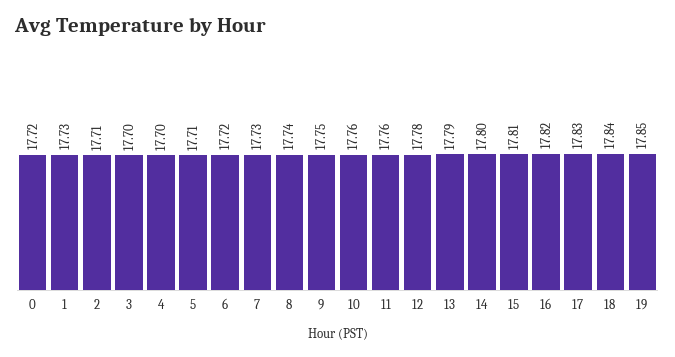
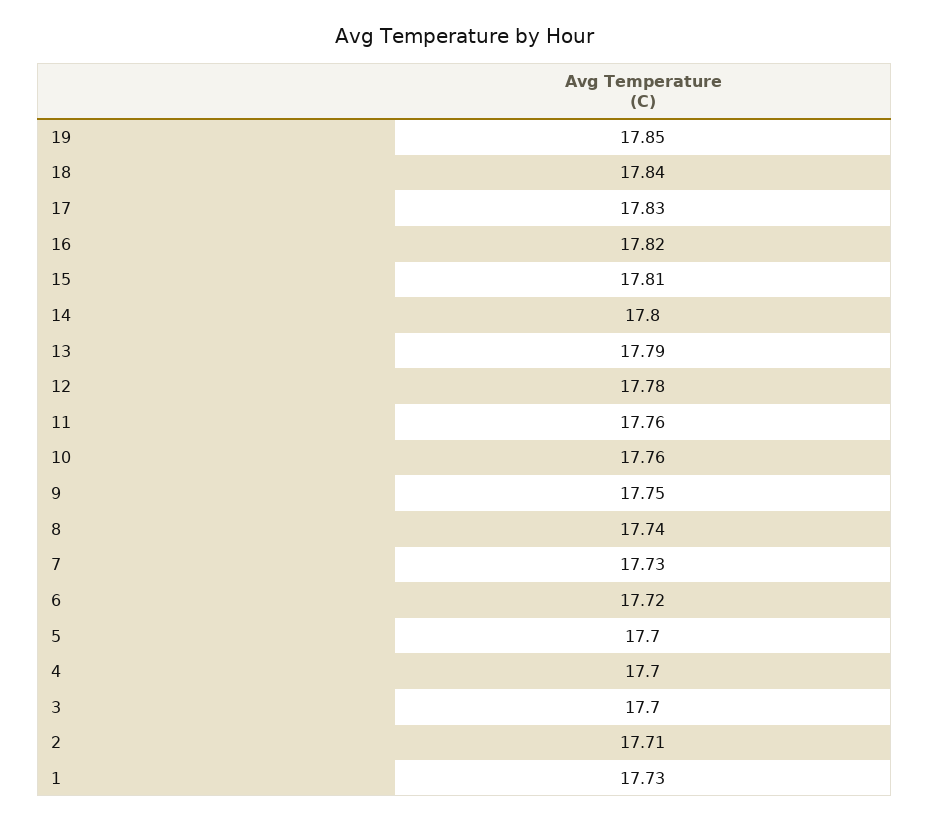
0: 17.72 -> none
5: 17.71 -> 17.7

